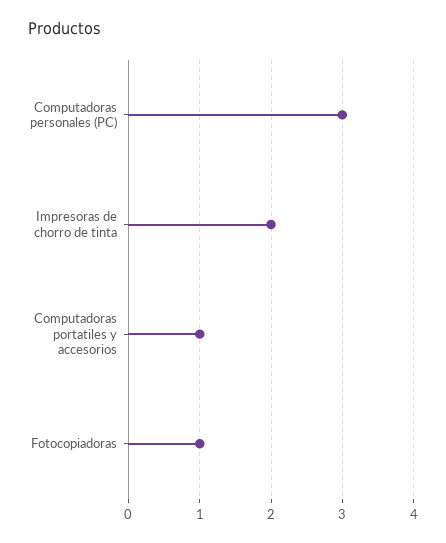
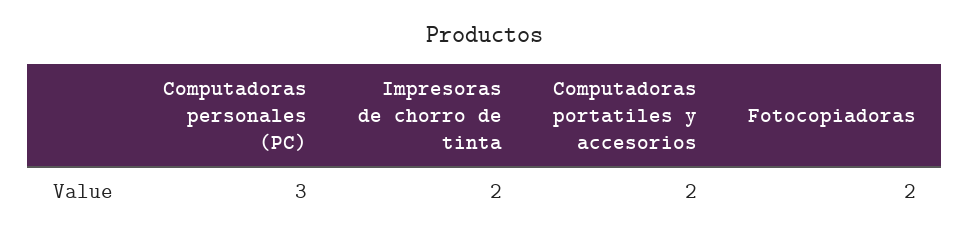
Computadoras portatiles y accesorios: 1 -> 2
Fotocopiadoras: 1 -> 2

